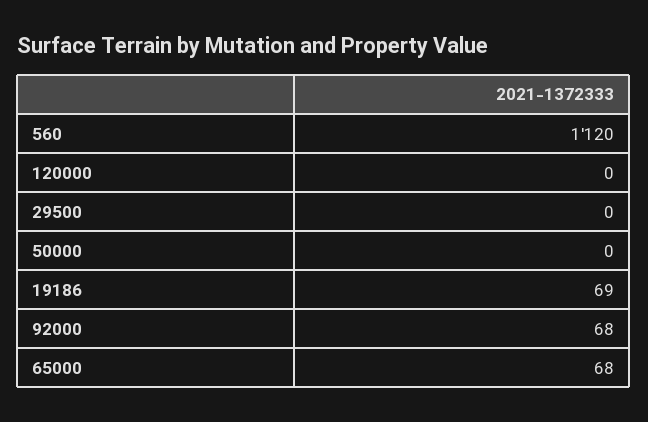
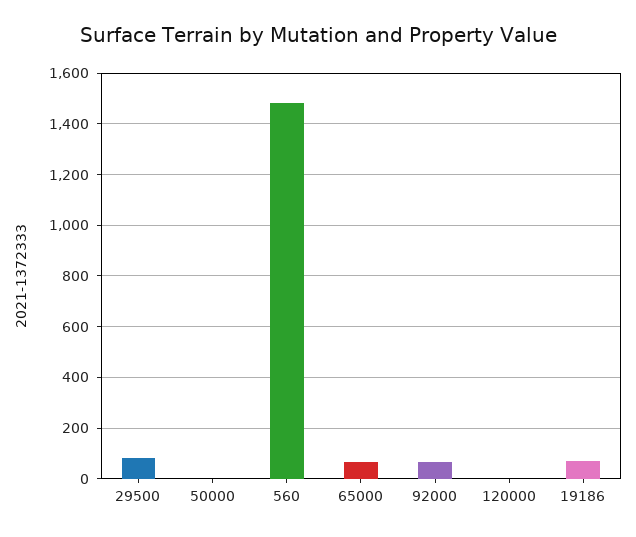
560: 1120 -> 1475
29500: 0 -> 75

